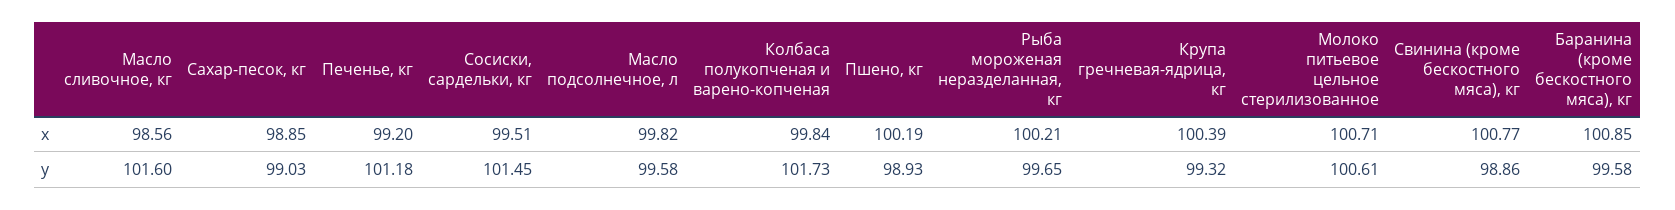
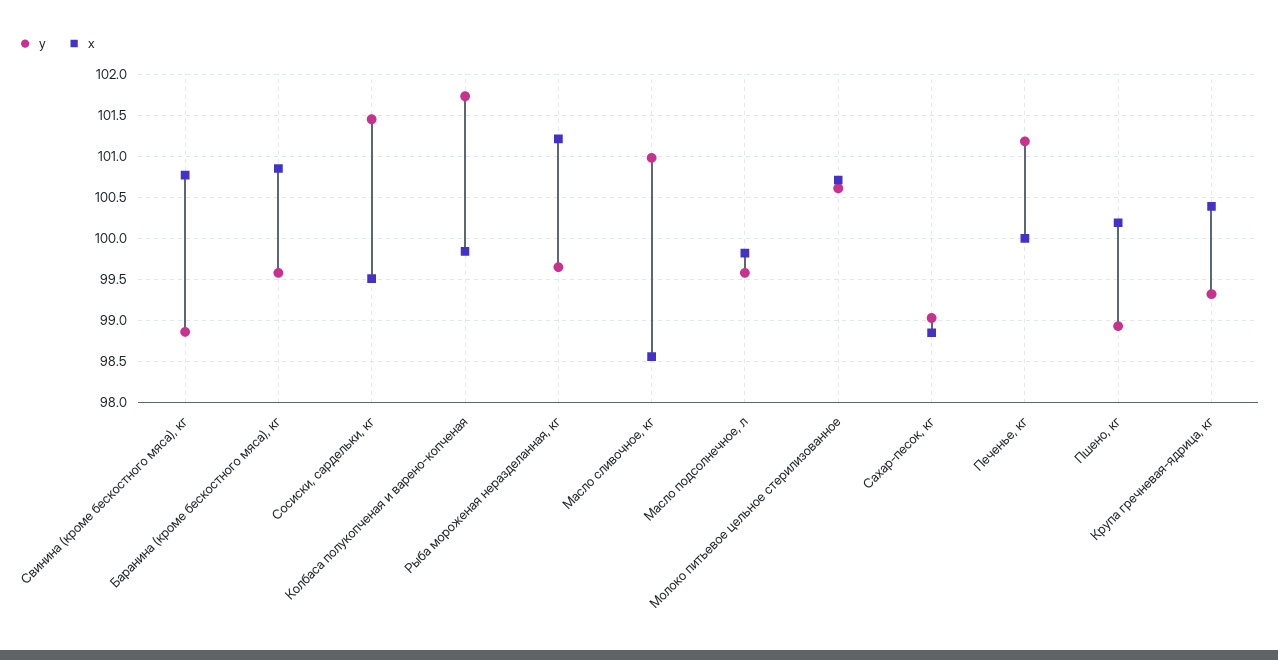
x, Печенье, кг: 99.2 -> 100
x, Рыба мороженая неразделанная, кг: 100.21 -> 101.2
y, Масло сливочное, кг: 101.6 -> 101

